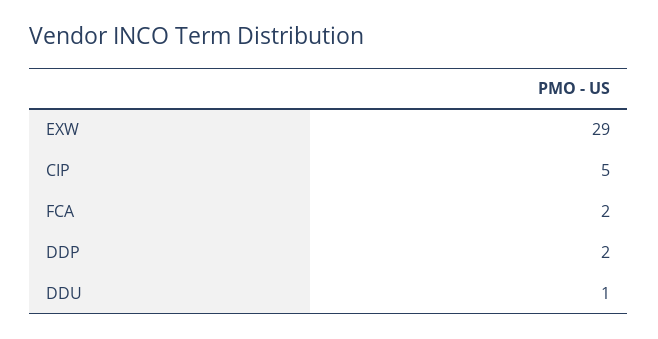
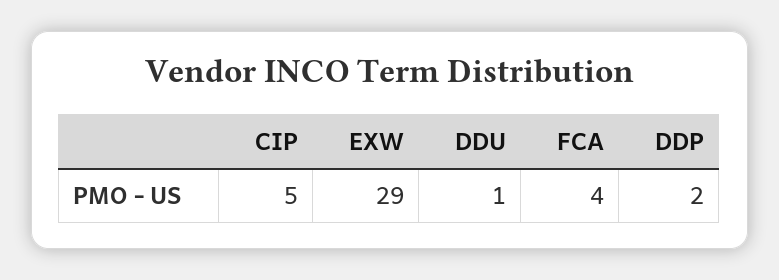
FCA: 2 -> 4

